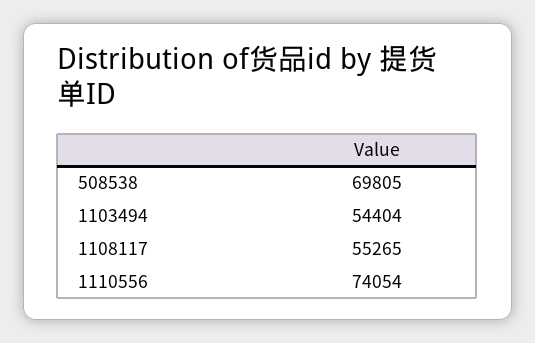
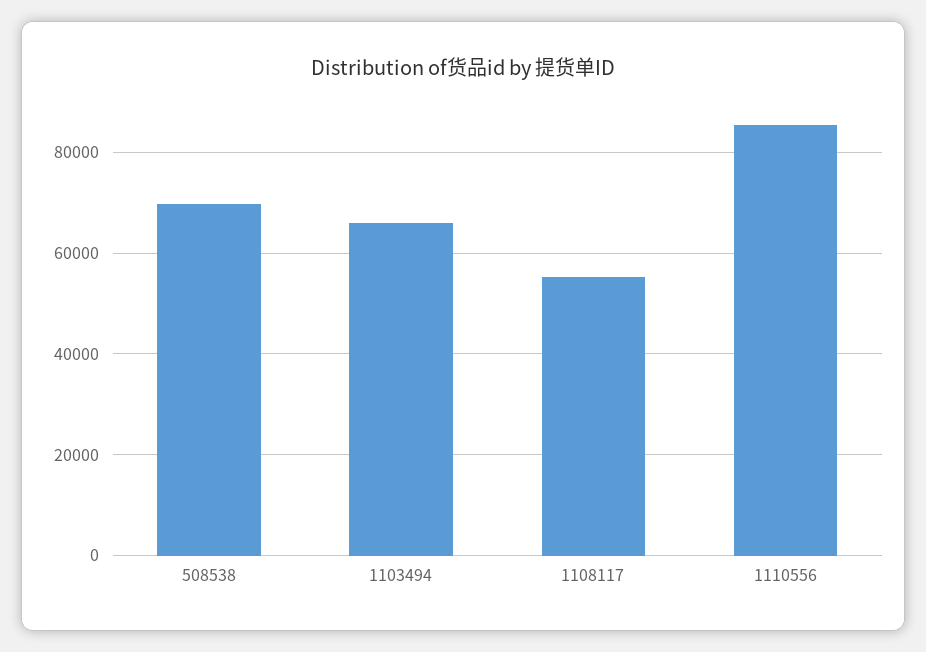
1103494: 54404 -> 66000
1110556: 74054 -> 86000

